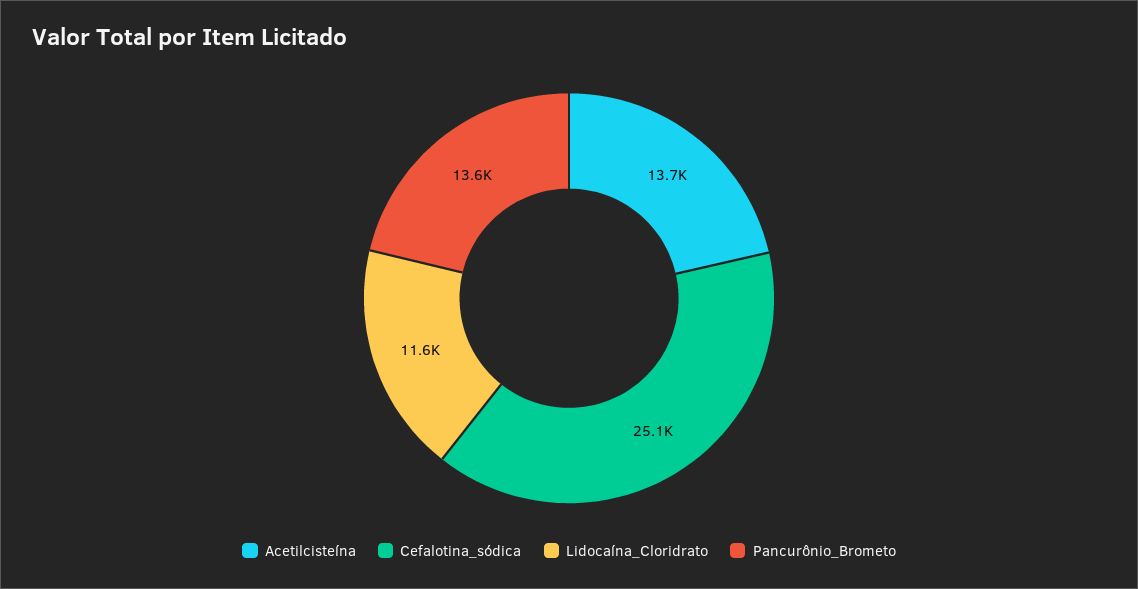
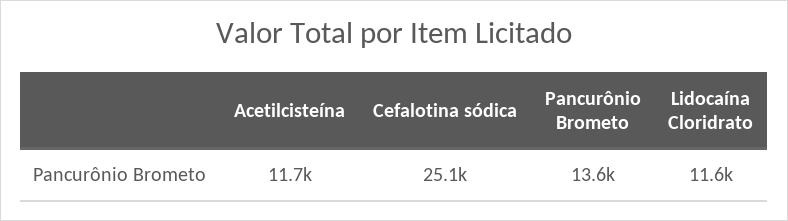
Acetilcisteína: 13700 -> 11700

